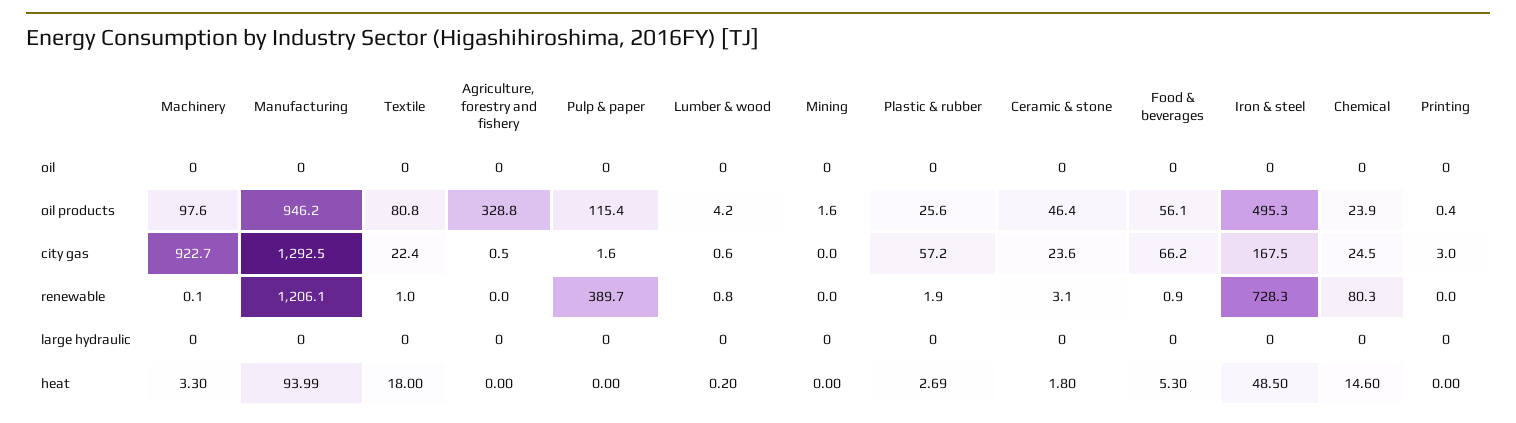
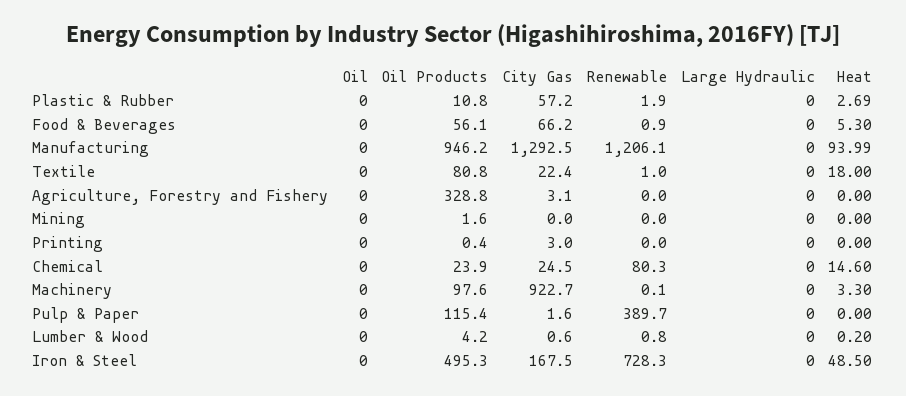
Ceramic & stone, oil: 0 -> none
Plastic & rubber, oil products: 25.6 -> 10.8
Ceramic & stone, oil products: 46.4 -> none
Agriculture, forestry and fishery, city gas: 0.5 -> 3.1
Ceramic & stone, city gas: 23.6 -> none
Ceramic & stone, renewable: 3.1 -> none
Ceramic & stone, large hydraulic: 0 -> none
Ceramic & stone, heat: 1.8 -> none

